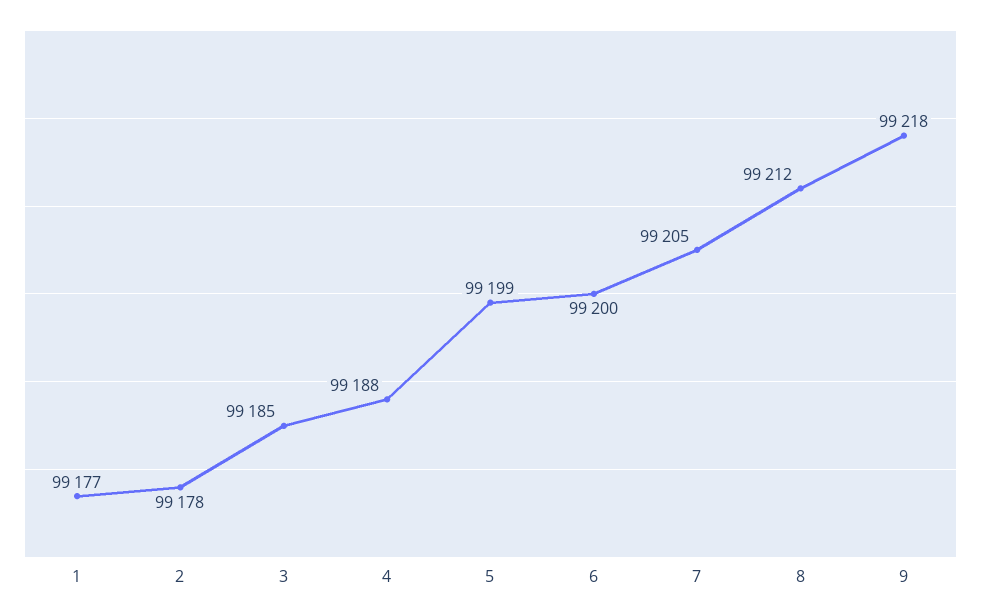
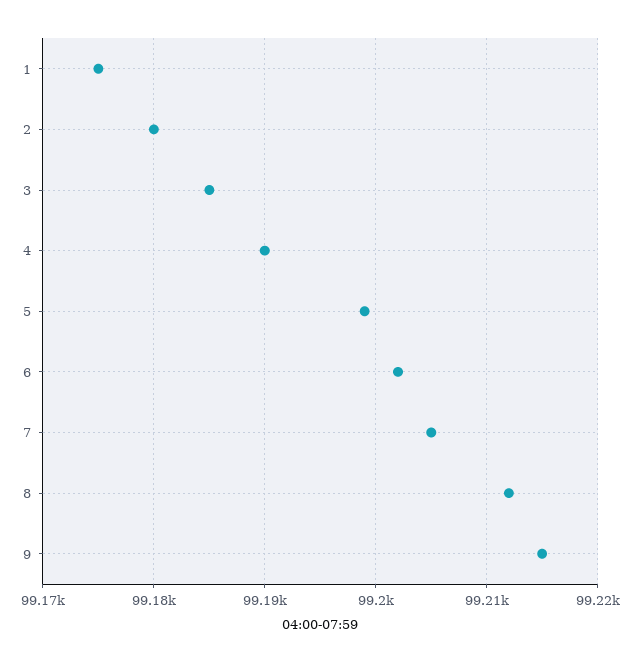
1: 99177 -> 99175
2: 99178 -> 99180
4: 99188 -> 99190
6: 99200 -> 99202
9: 99218 -> 99215

